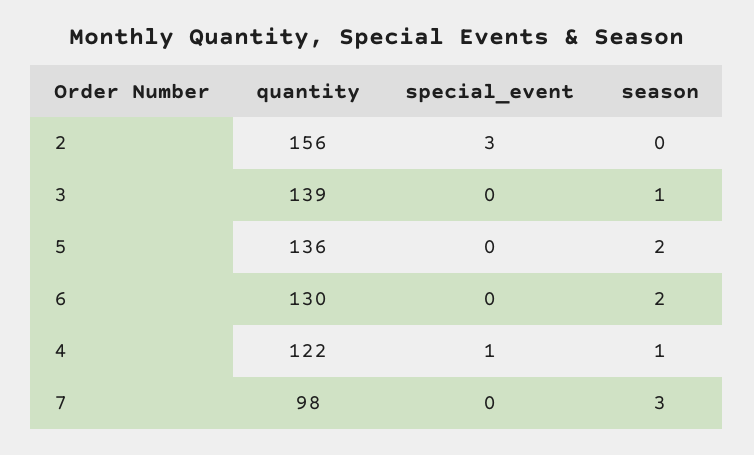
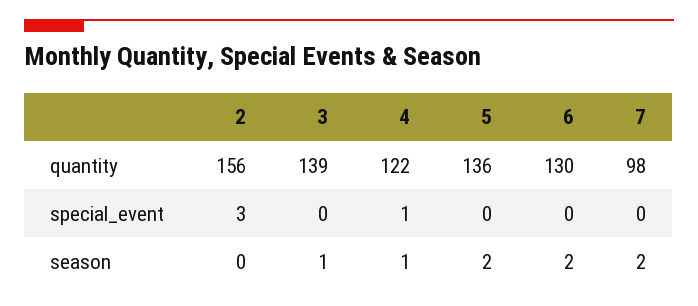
season, 7: 3 -> 2

